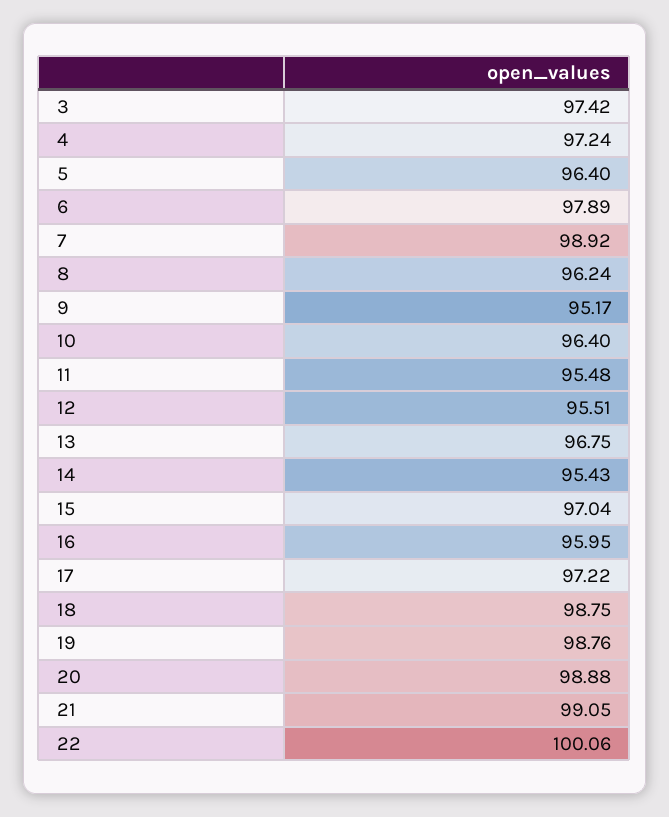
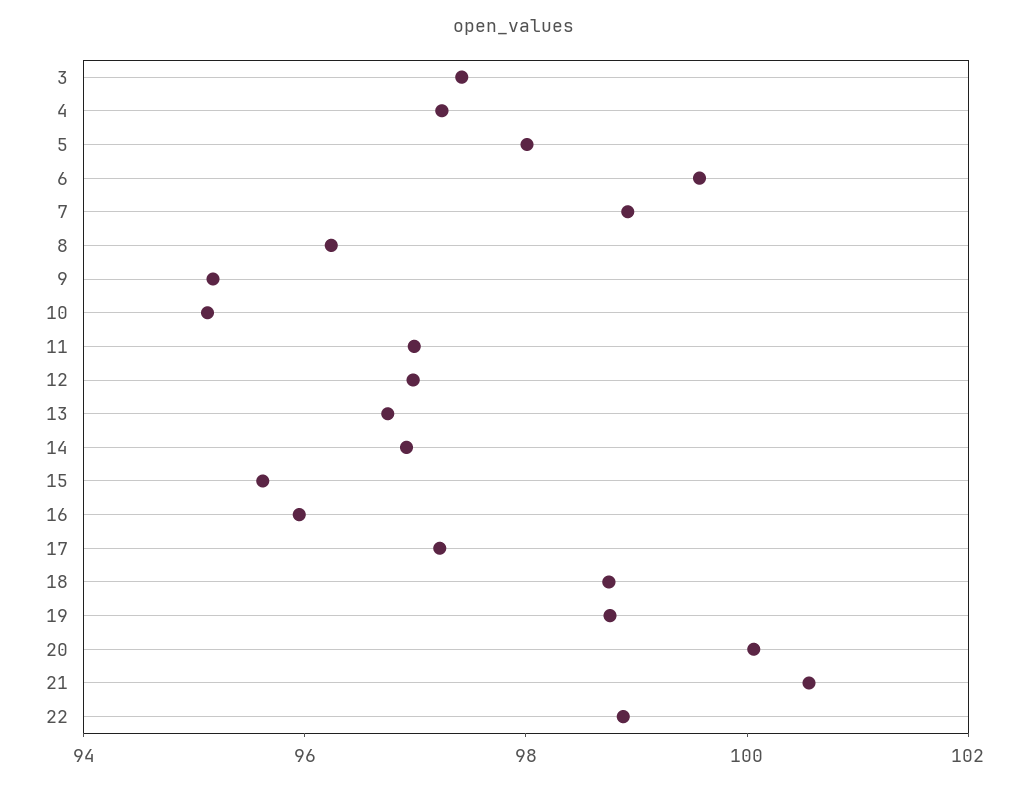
5: 96.4 -> 98
6: 97.89 -> 99.5
10: 96.4 -> 95
11: 95.48 -> 97
12: 95.51 -> 97
14: 95.43 -> 97
15: 97.04 -> 95.5
20: 98.88 -> 100
21: 99.05 -> 100.5
22: 100.06 -> 99

